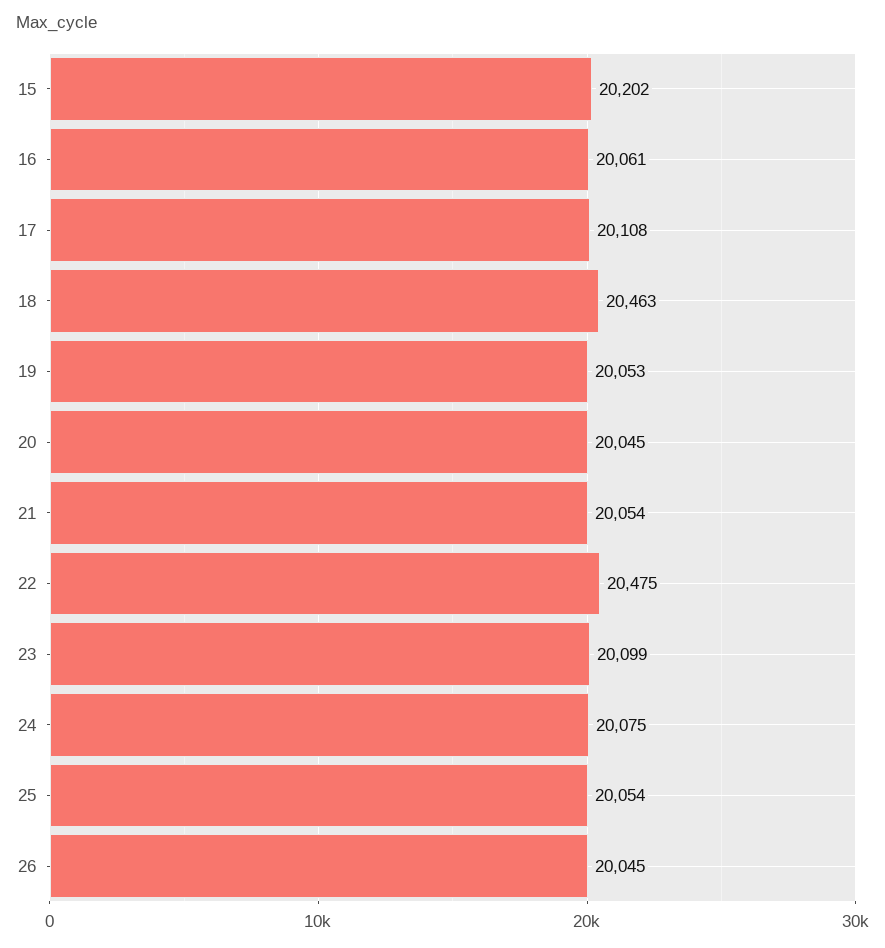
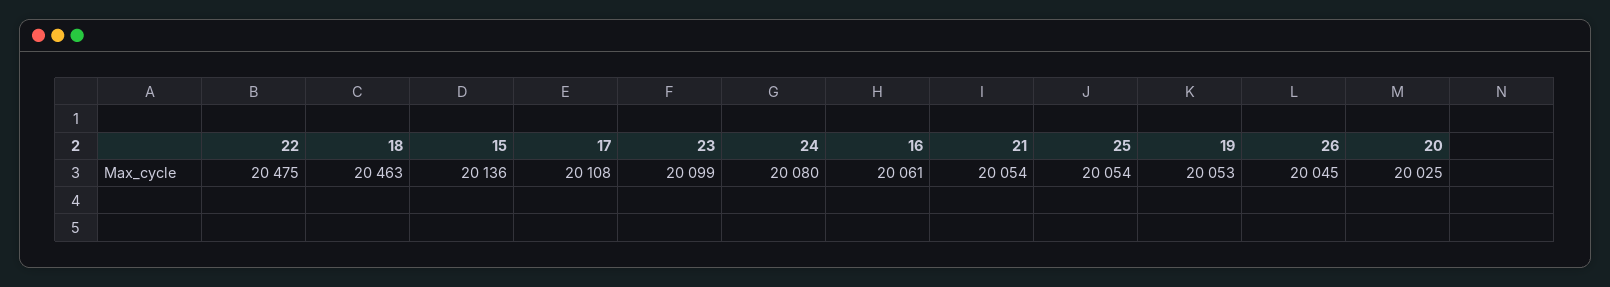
15: 20202 -> 20136
20: 20045 -> 20025
24: 20075 -> 20080

